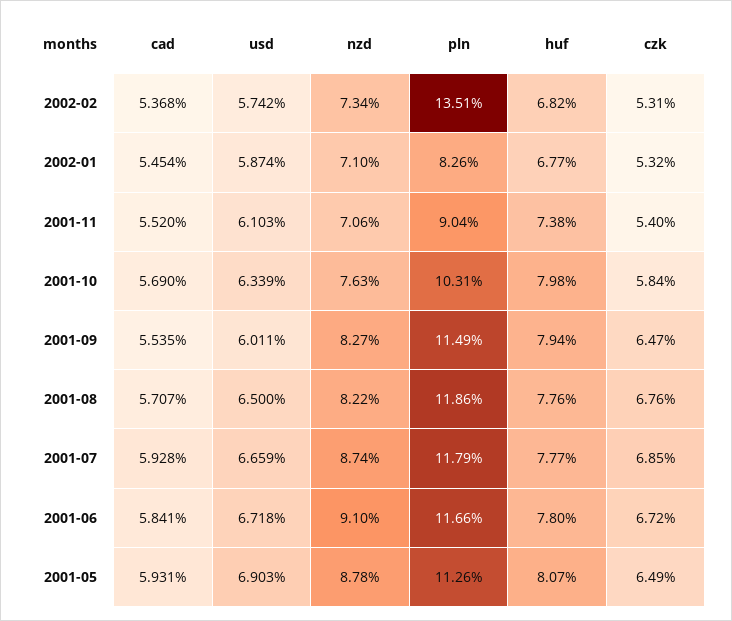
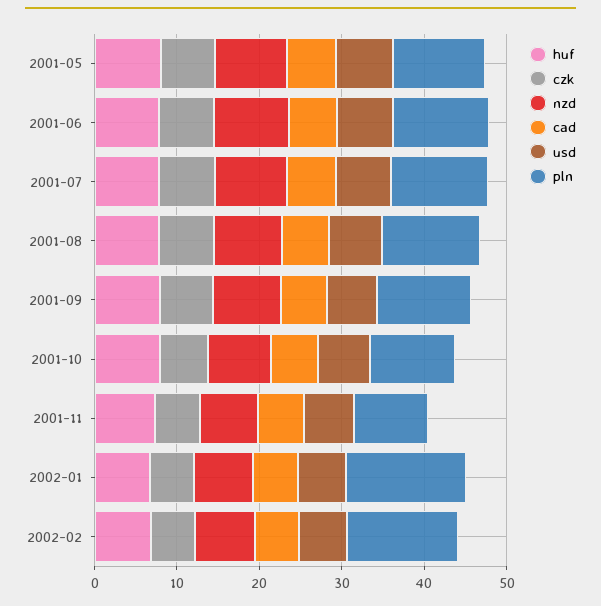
pln, 2002-01: 8.26 -> 14

